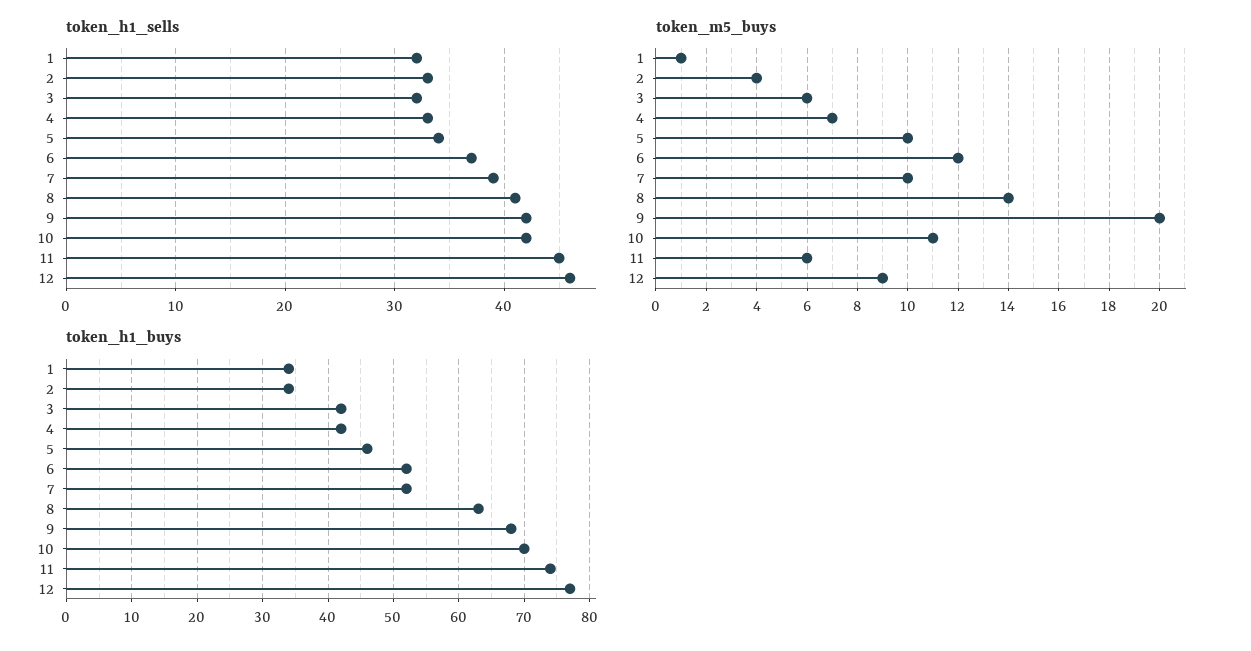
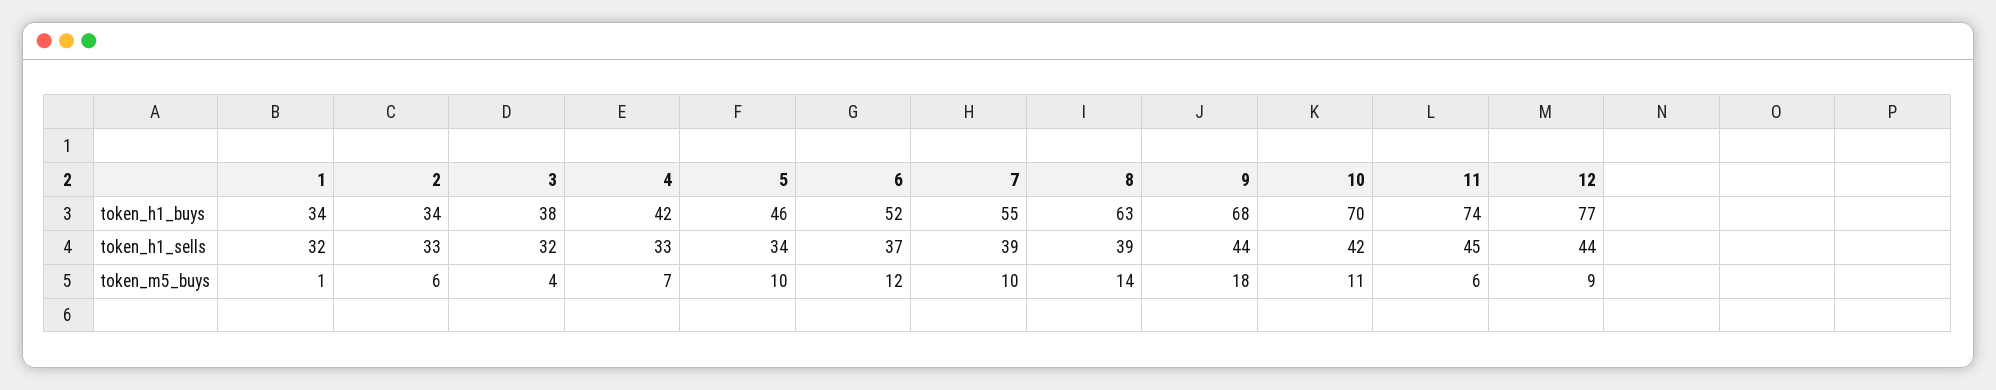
token_h1_sells, 8: 41 -> 39
token_h1_sells, 9: 42 -> 44
token_h1_sells, 12: 46 -> 44
token_m5_buys, 2: 4 -> 6
token_m5_buys, 3: 6 -> 4
token_m5_buys, 9: 20 -> 18
token_h1_buys, 3: 42 -> 38
token_h1_buys, 7: 52 -> 55

